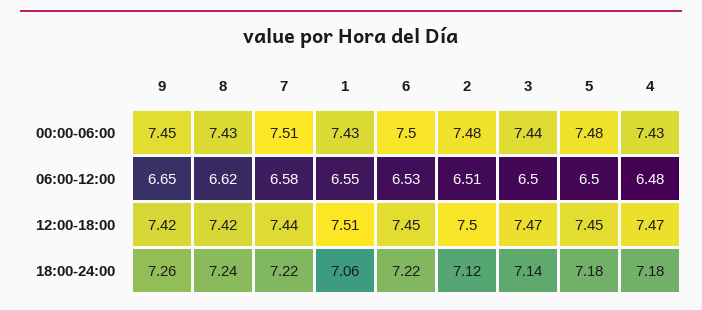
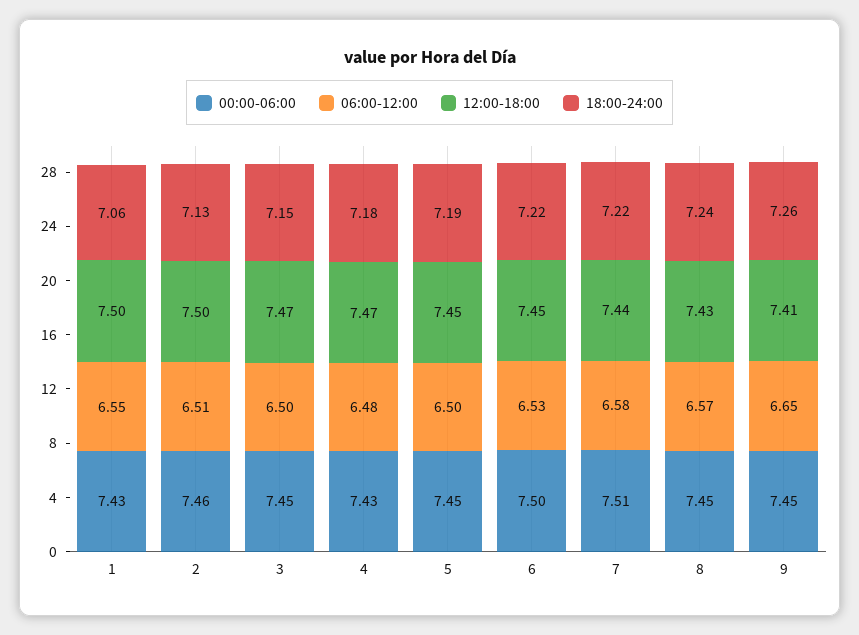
00:00-06:00, 8: 7.43 -> 7.45
00:00-06:00, 2: 7.48 -> 7.46
00:00-06:00, 3: 7.44 -> 7.45
00:00-06:00, 5: 7.48 -> 7.45
06:00-12:00, 8: 6.62 -> 6.57
12:00-18:00, 9: 7.42 -> 7.41
12:00-18:00, 8: 7.42 -> 7.43
12:00-18:00, 1: 7.51 -> 7.5
18:00-24:00, 2: 7.12 -> 7.13
18:00-24:00, 3: 7.14 -> 7.15
18:00-24:00, 5: 7.18 -> 7.19

